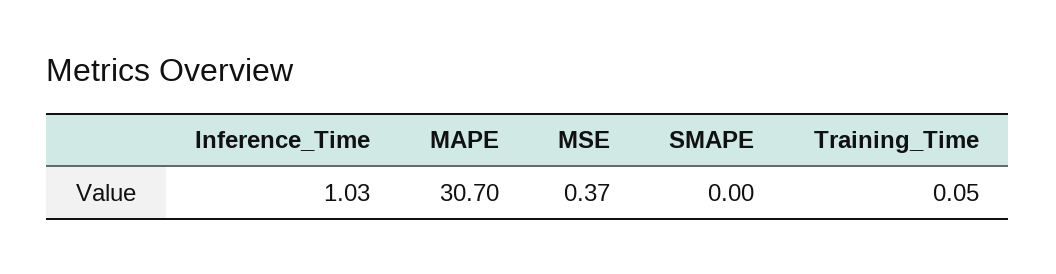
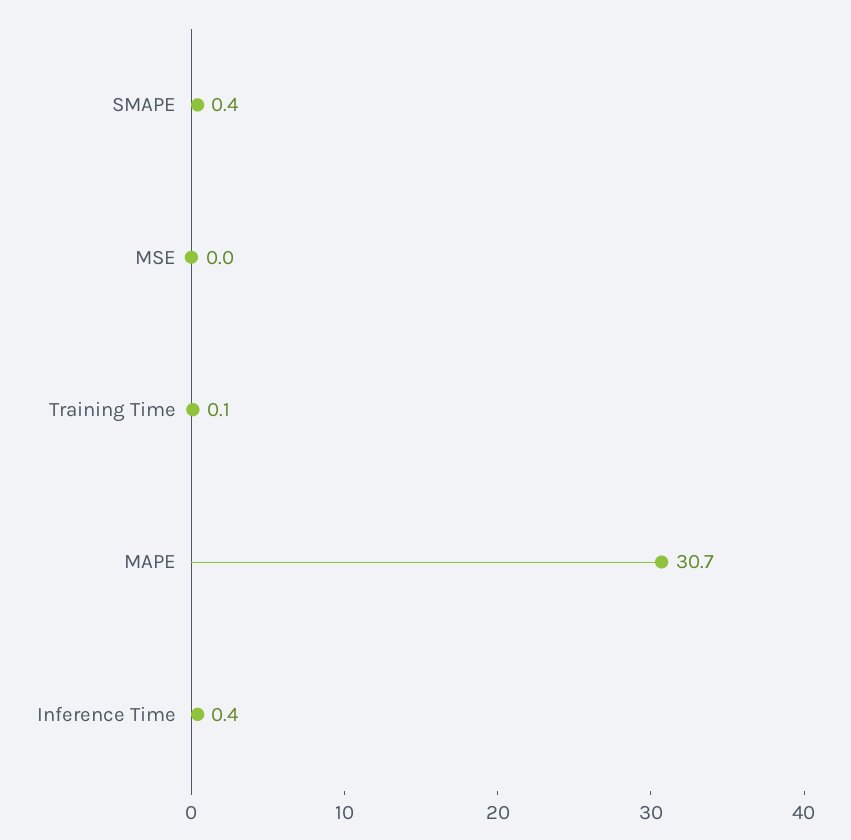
Inference_Time: 1.03 -> 0.4
MSE: 0.37 -> 0
SMAPE: 0 -> 0.4

